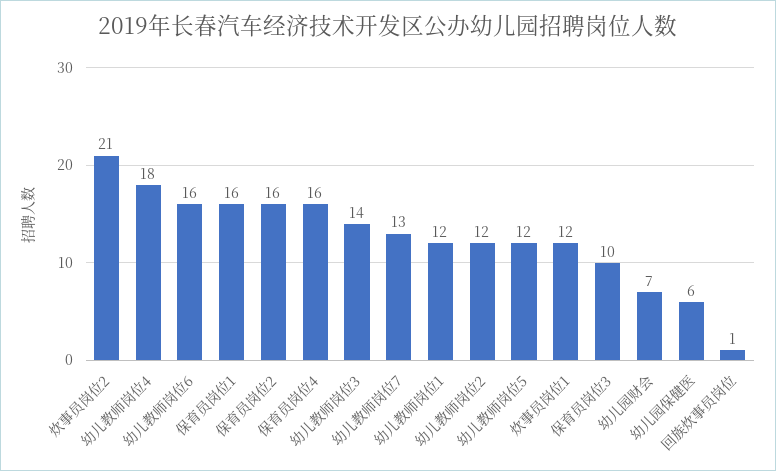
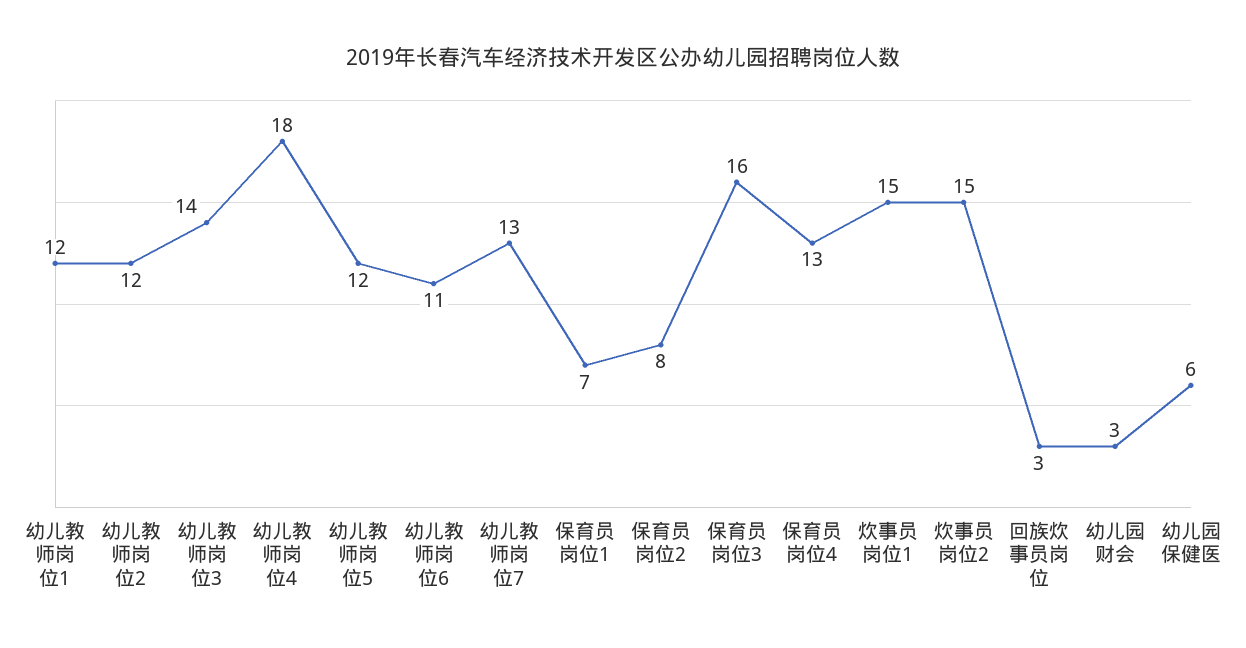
炊事员岗位2: 21 -> 15
幼儿教师岗位6: 16 -> 11
保育员岗位1: 16 -> 7
保育员岗位2: 16 -> 8
保育员岗位4: 16 -> 13
炊事员岗位1: 12 -> 15
保育员岗位3: 10 -> 16
幼儿园财会: 7 -> 3
回族炊事员岗位: 1 -> 3

